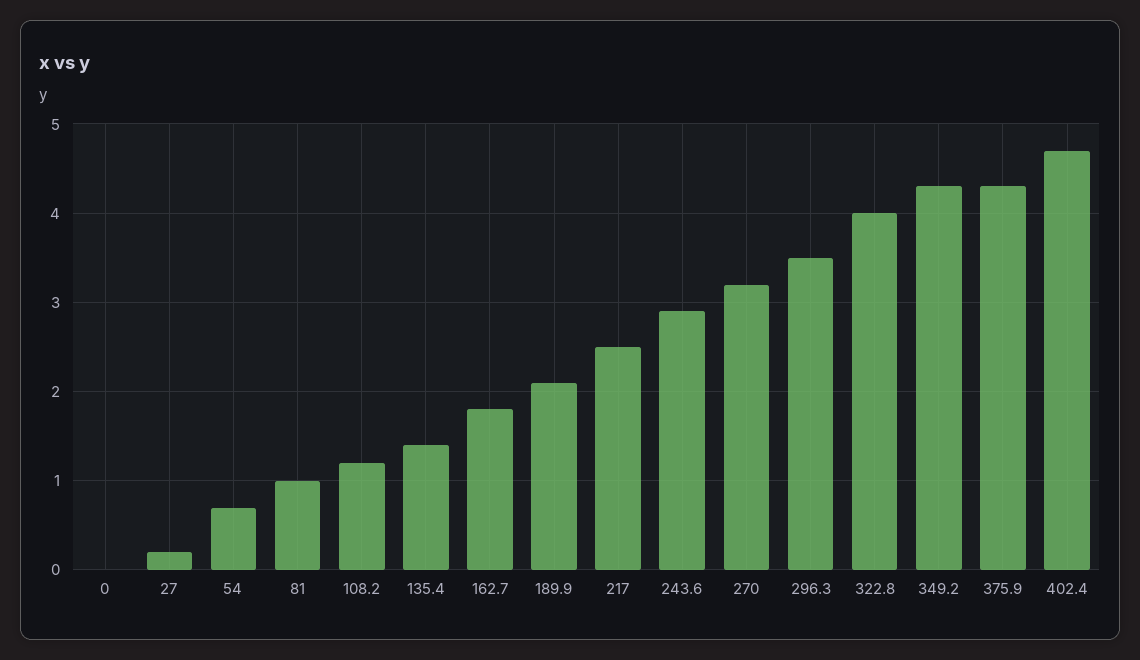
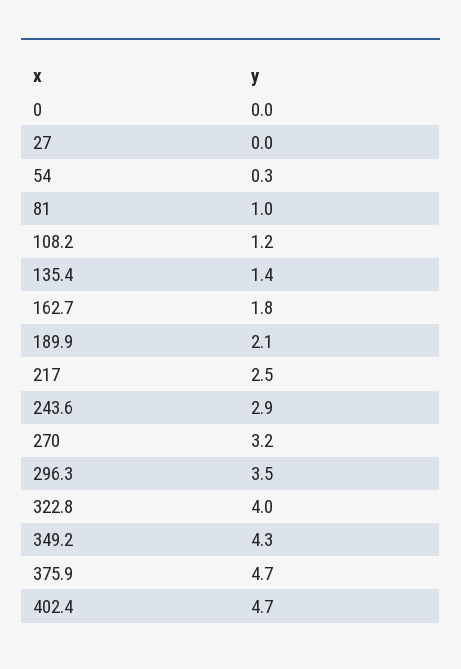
27: 0.2 -> 0
54: 0.7 -> 0.3
375.9: 4.3 -> 4.7

